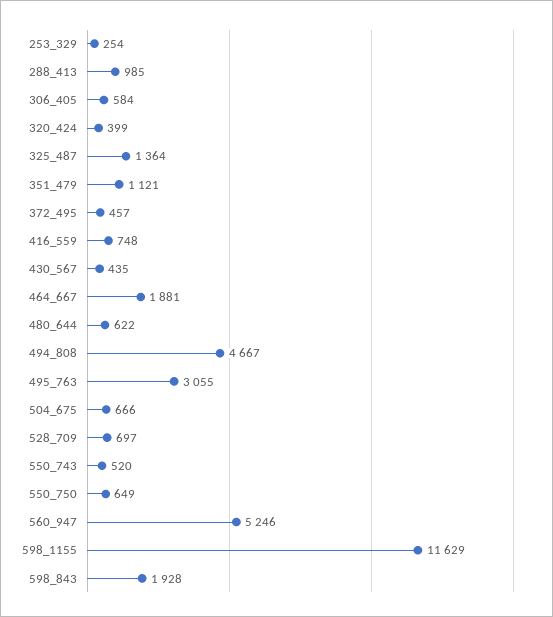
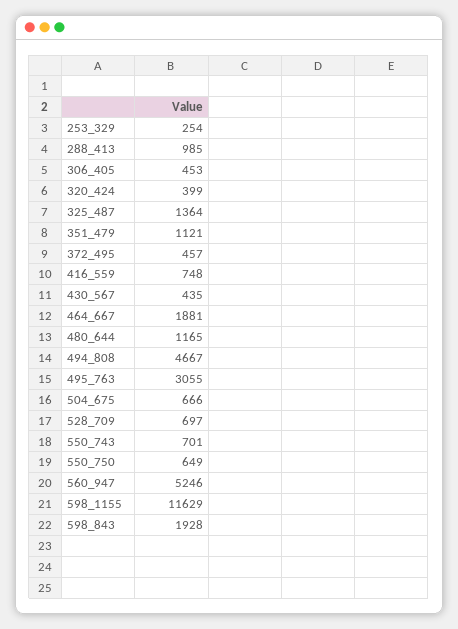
306_405: 584 -> 453
480_644: 622 -> 1165
550_743: 520 -> 701

